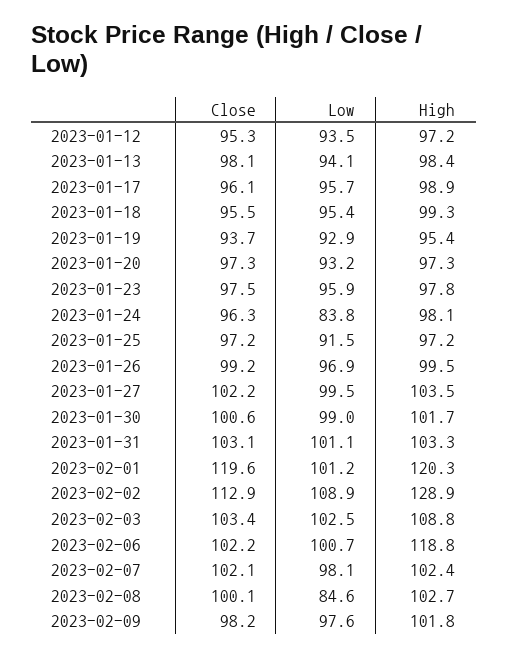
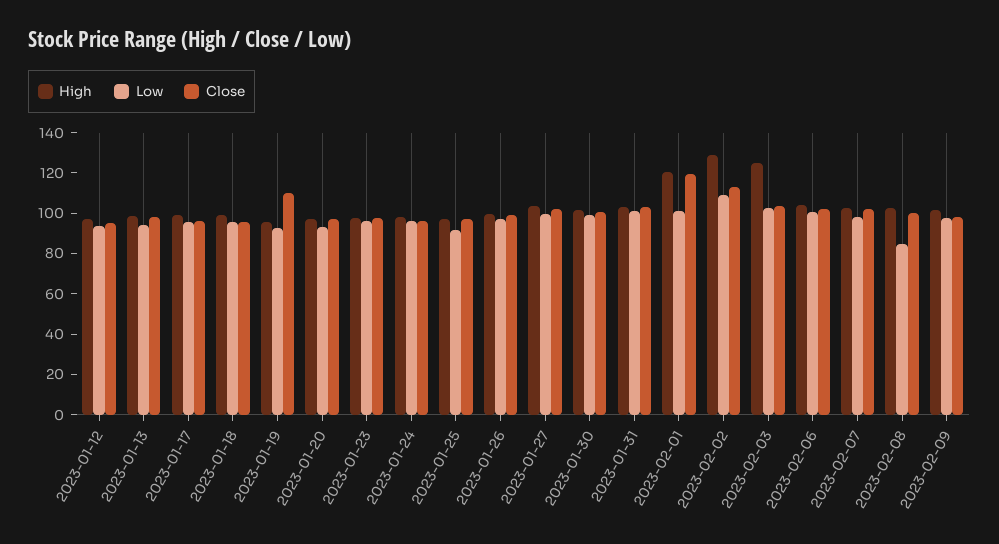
Close, 2023-01-19: 93.7 -> 110
Low, 2023-01-24: 83.8 -> 95
High, 2023-02-03: 108.8 -> 125
High, 2023-02-06: 118.8 -> 105

